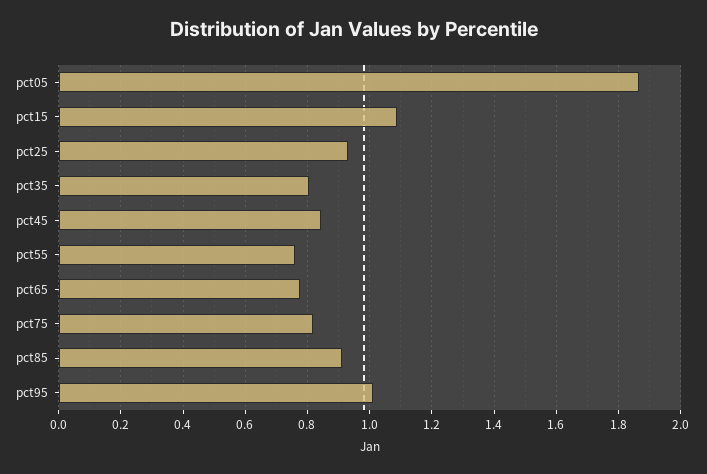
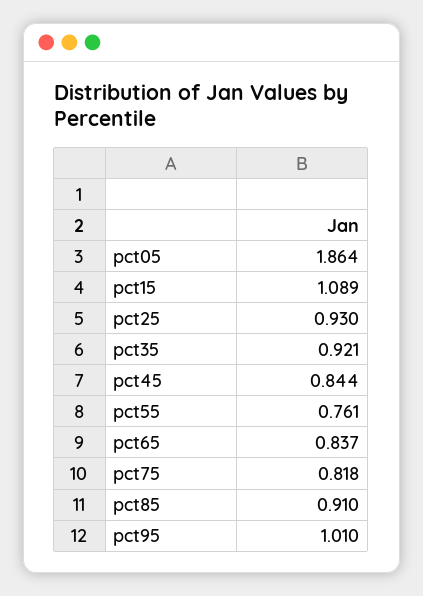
pct35: 0.8 -> 0.921
pct65: 0.78 -> 0.837

